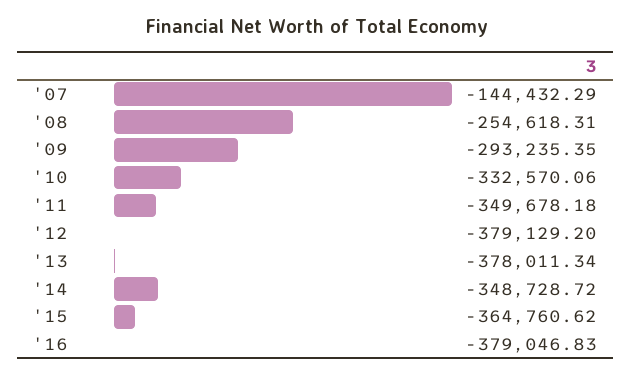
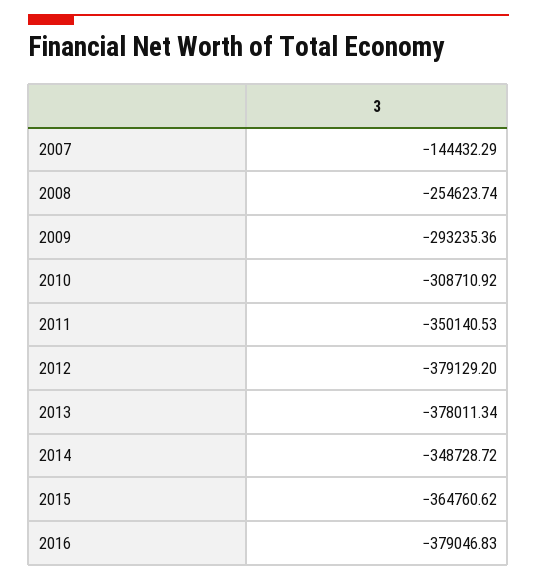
'08: -254618.31 -> -254623.74
'09: -293235.35 -> -293235.36
'10: -332570.06 -> -308710.92
'11: -349678.18 -> -350140.53

